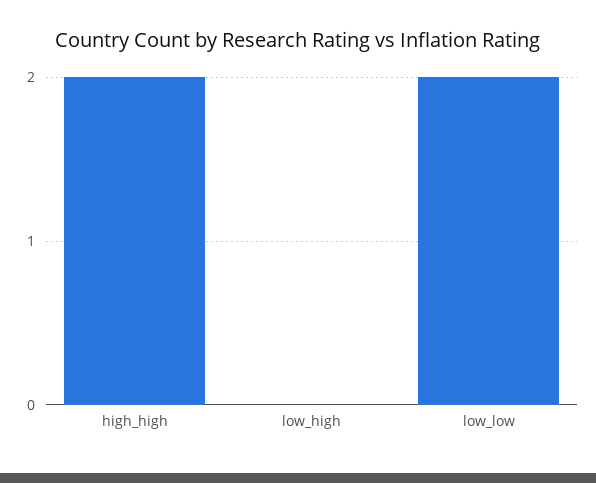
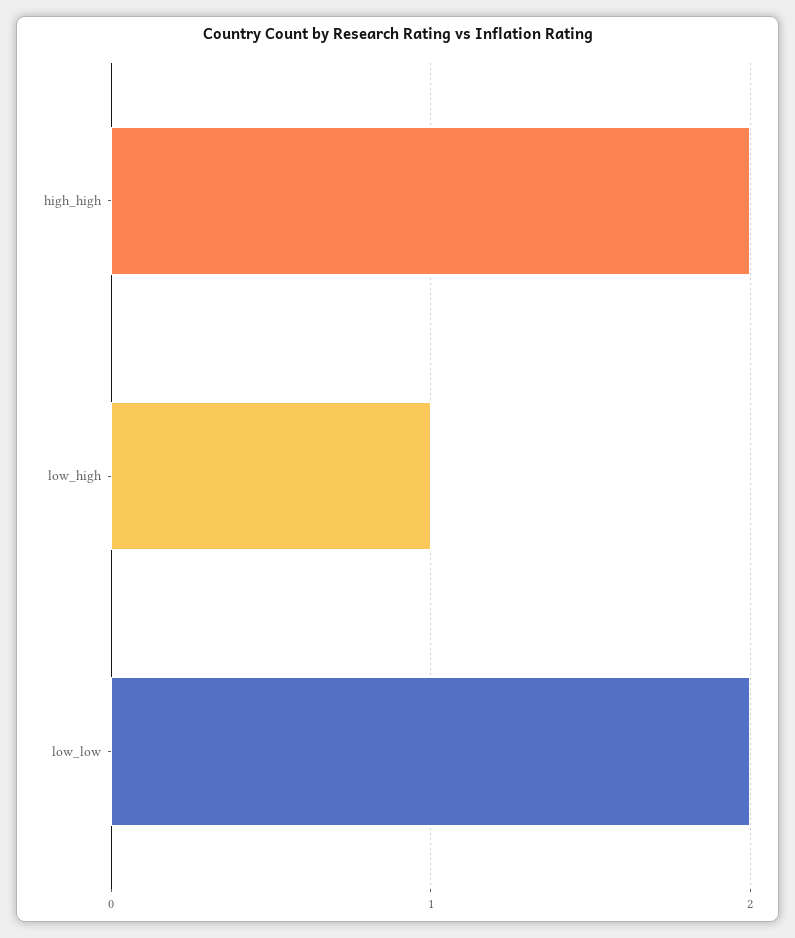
low_high: 0 -> 1

